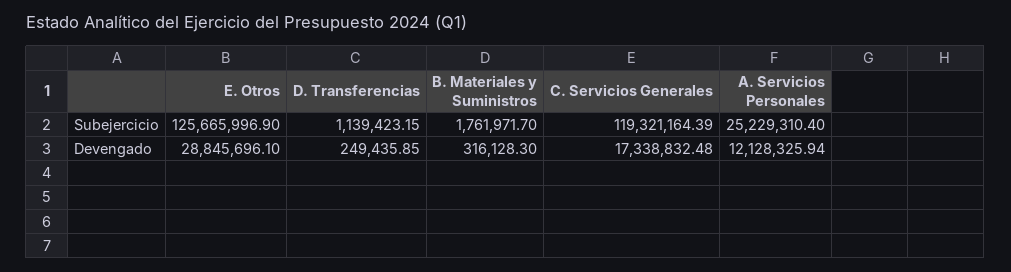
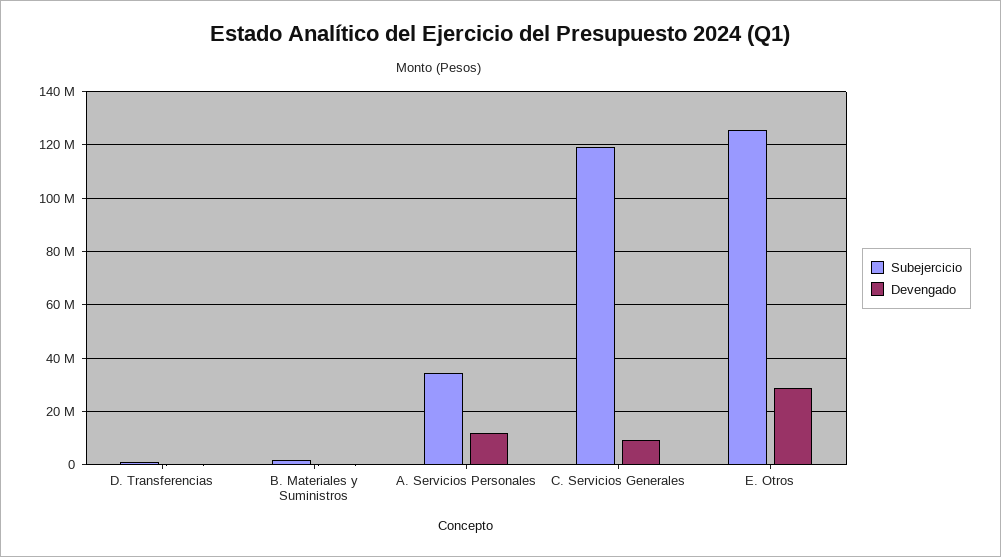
Subejercicio, A. Servicios Personales: 25229310.4 -> 35000000
Devengado, C. Servicios Generales: 17338832.48 -> 10000000

